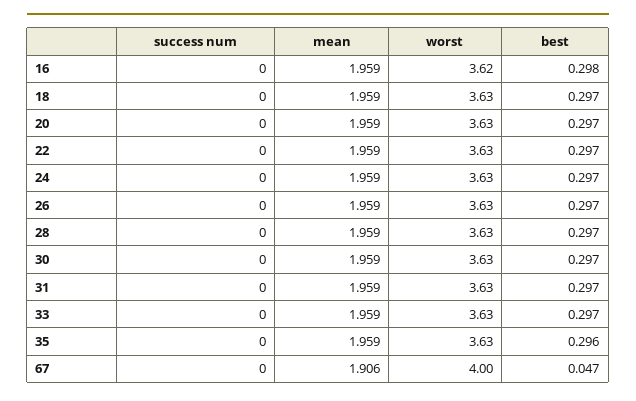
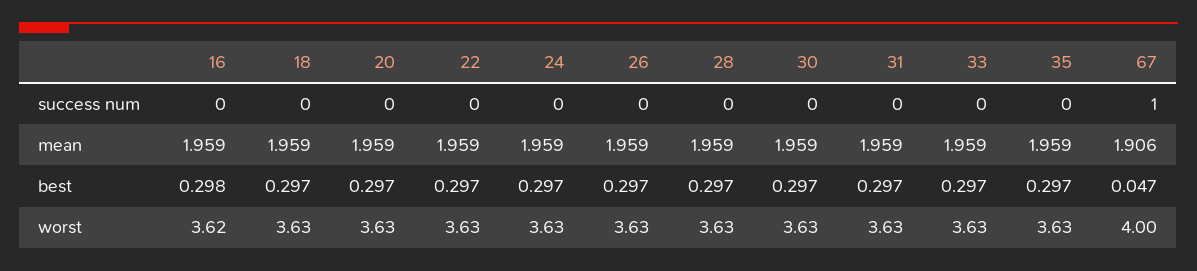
best, 35: 0.296 -> 0.297
success num, 67: 0 -> 1

